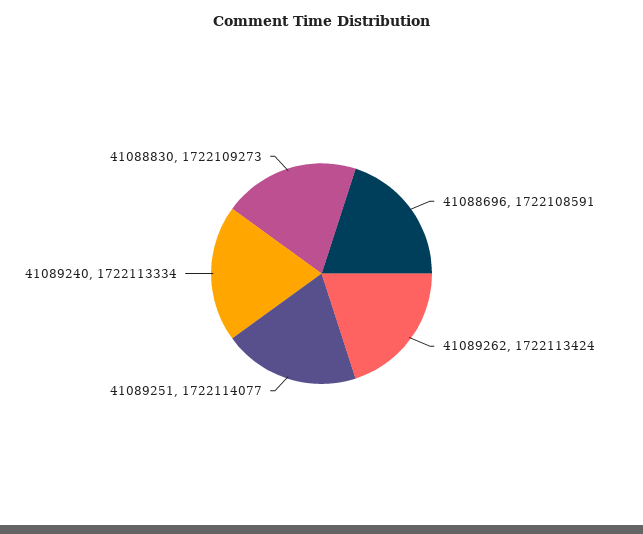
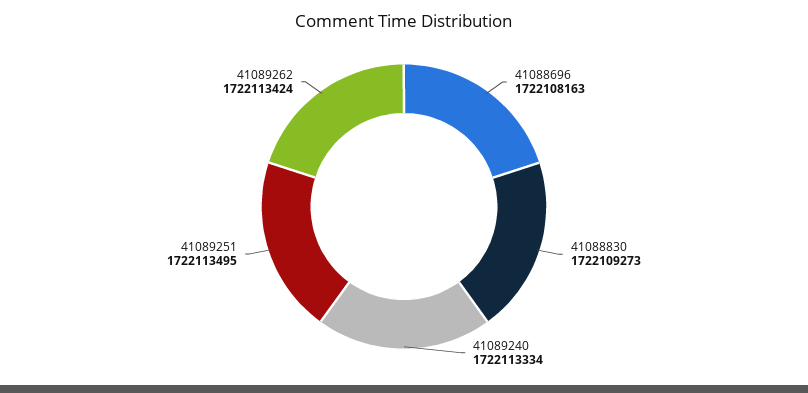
41088696: 1722108591 -> 1722108163
41089251: 1722114077 -> 1722113495

